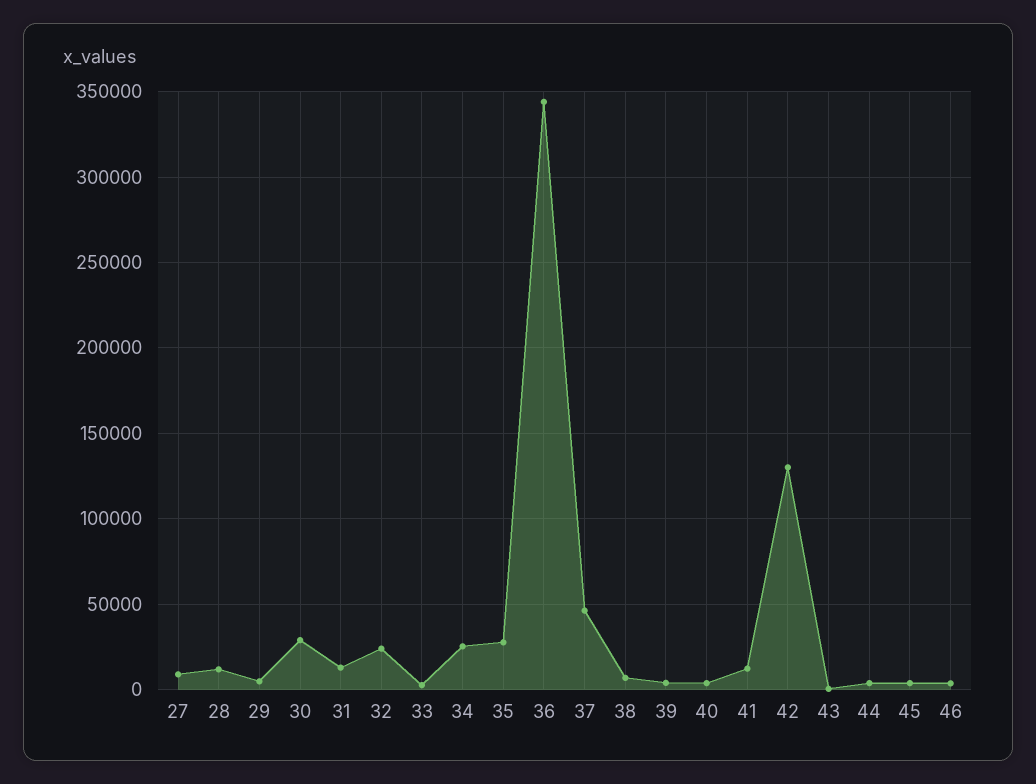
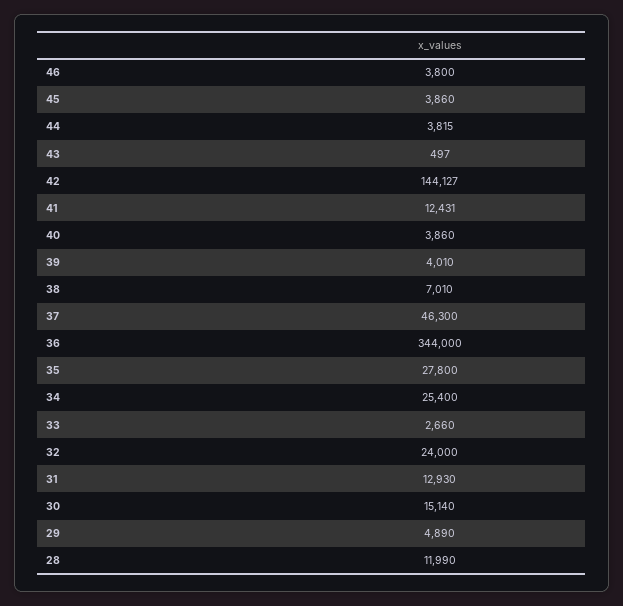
27: 10000 -> none
30: 30000 -> 15140
42: 130000 -> 144127

